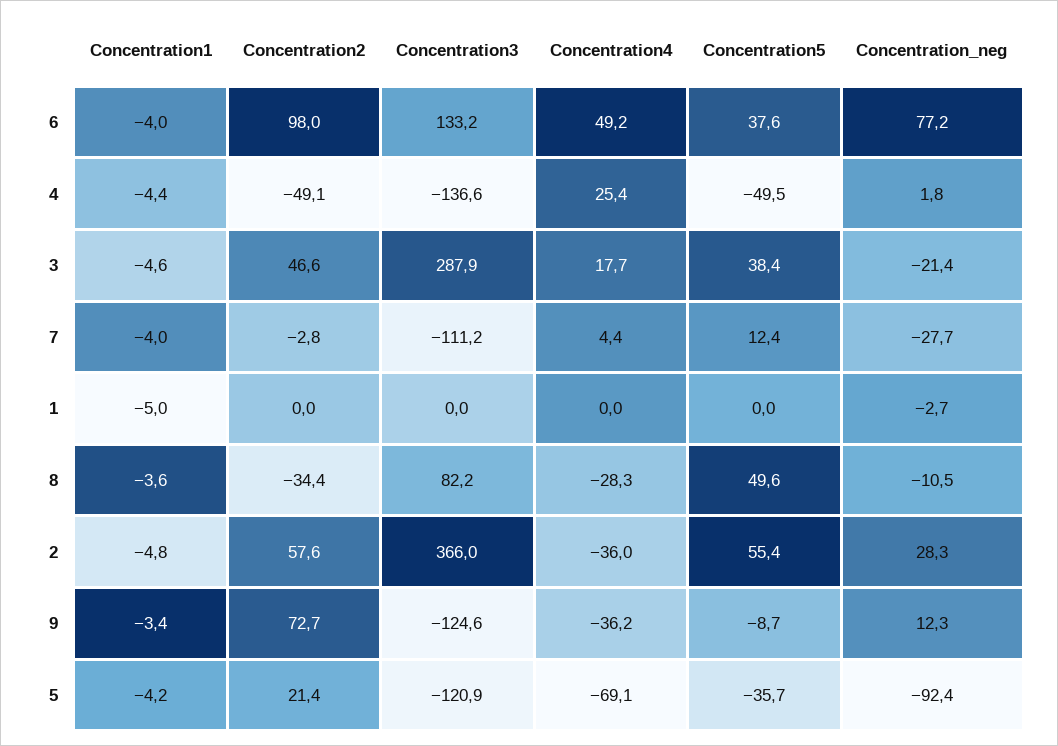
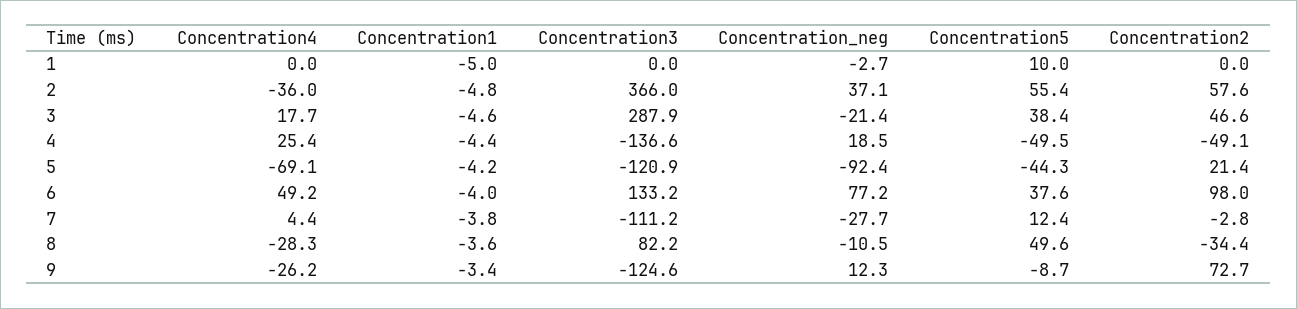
Concentration_neg, 4: 1.8 -> 18.5
Concentration1, 7: -4 -> -3.8
Concentration5, 1: 0 -> 10
Concentration_neg, 2: 28.3 -> 37.1
Concentration4, 9: -36.2 -> -26.2
Concentration5, 5: -35.7 -> -44.3

